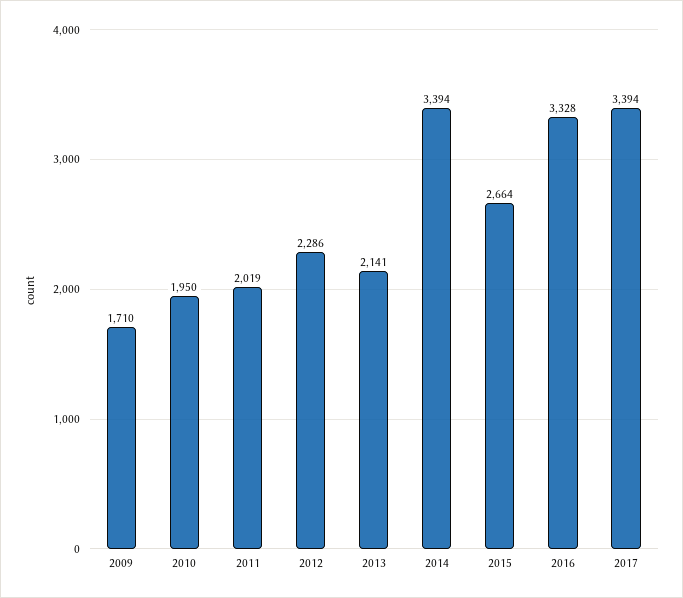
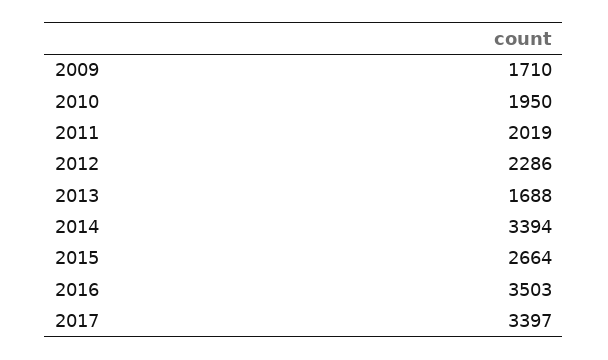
2013: 2141 -> 1688
2016: 3328 -> 3503
2017: 3394 -> 3397

